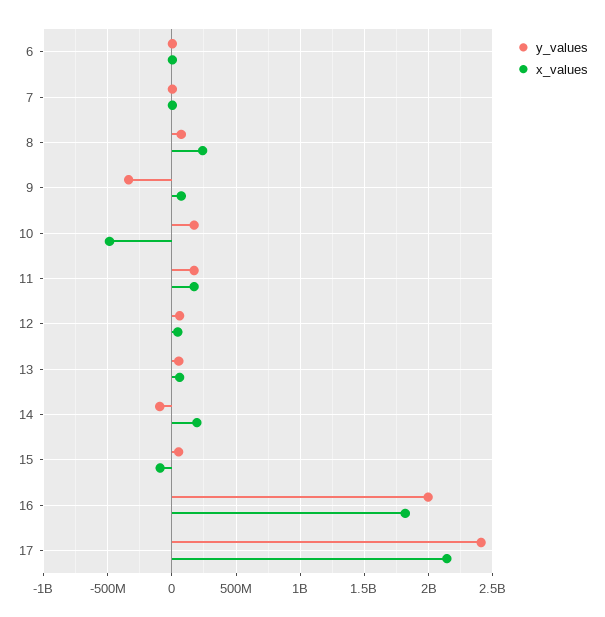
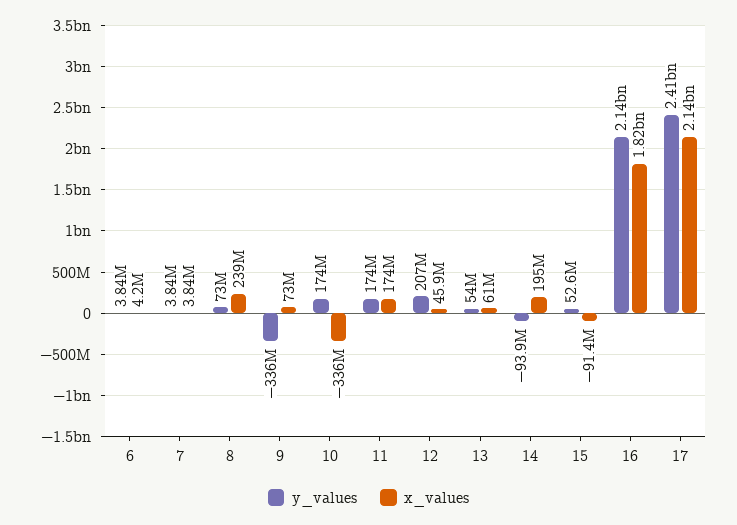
x_values, 10: -500000000 -> -336000000
y_values, 12: 50000000 -> 207000000
y_values, 16: 2000000000 -> 2140000000

